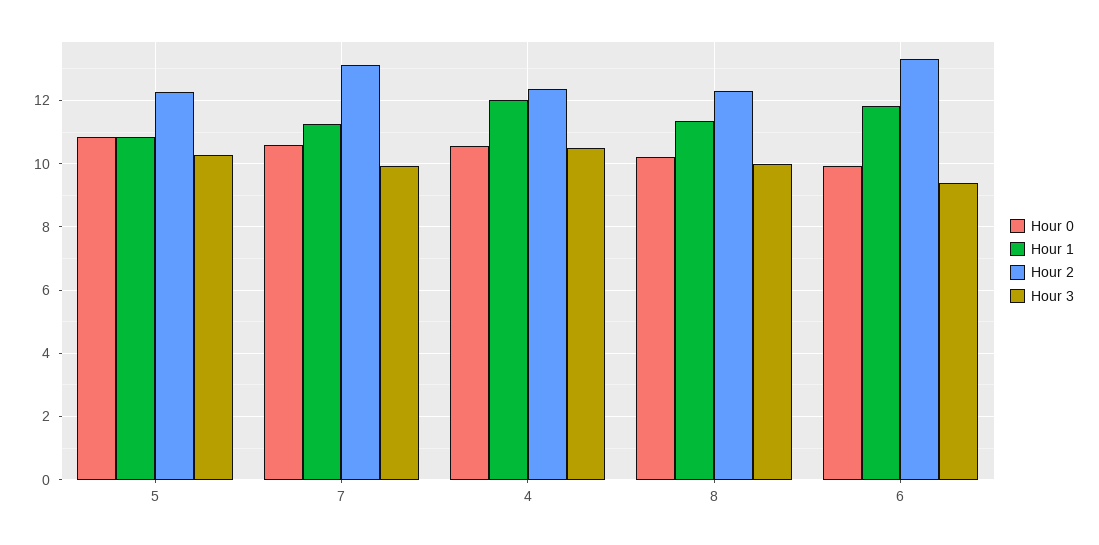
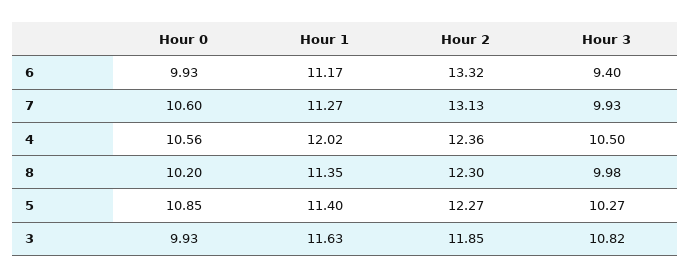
Hour 1, 5: 10.8 -> 11.4
Hour 1, 6: 11.8 -> 11.17
Hour 0, 3: none -> 9.93
Hour 1, 3: none -> 11.63
Hour 2, 3: none -> 11.85
Hour 3, 3: none -> 10.82

